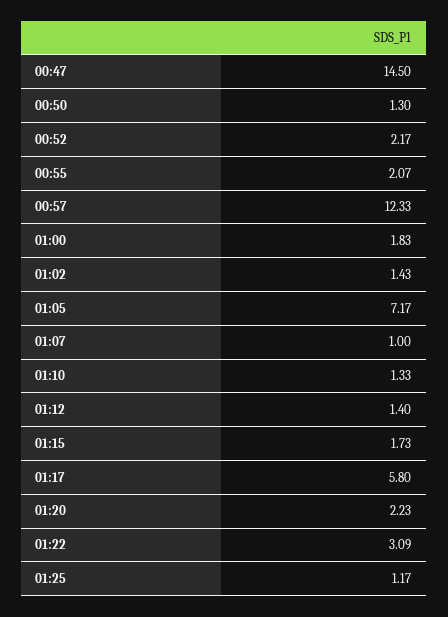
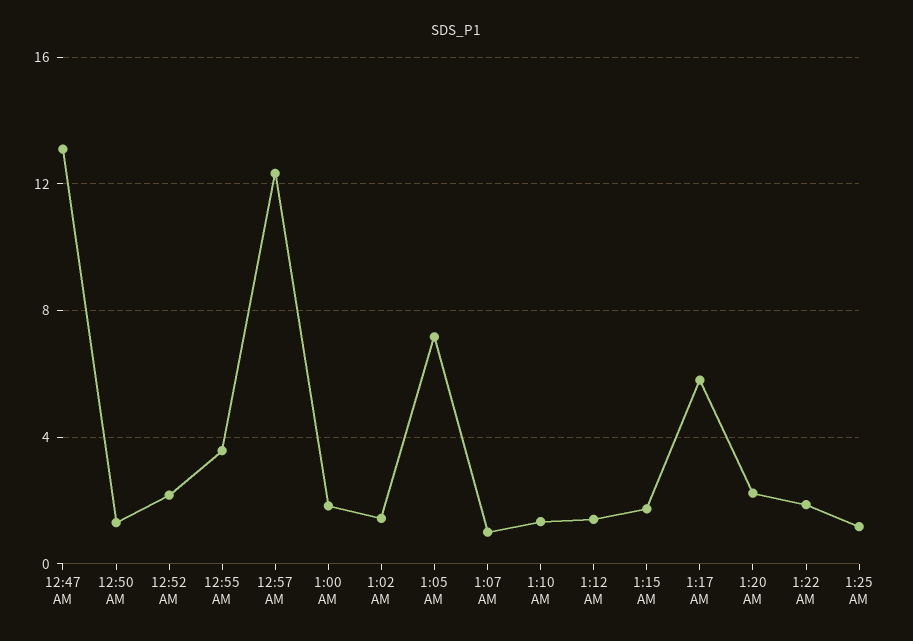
00:47: 14.5 -> 13
00:55: 2.07 -> 3.5
01:22: 3.09 -> 2

